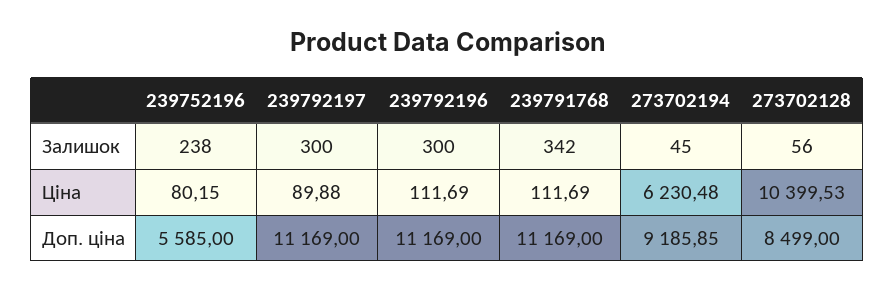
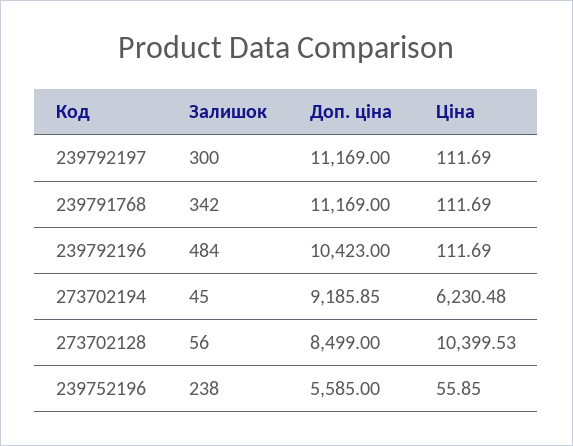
239792196, Залишок: 300 -> 484
239752196, Ціна: 80.15 -> 55.85
239792197, Ціна: 89.88 -> 111.69
239792196, Доп. ціна: 11169 -> 10423

